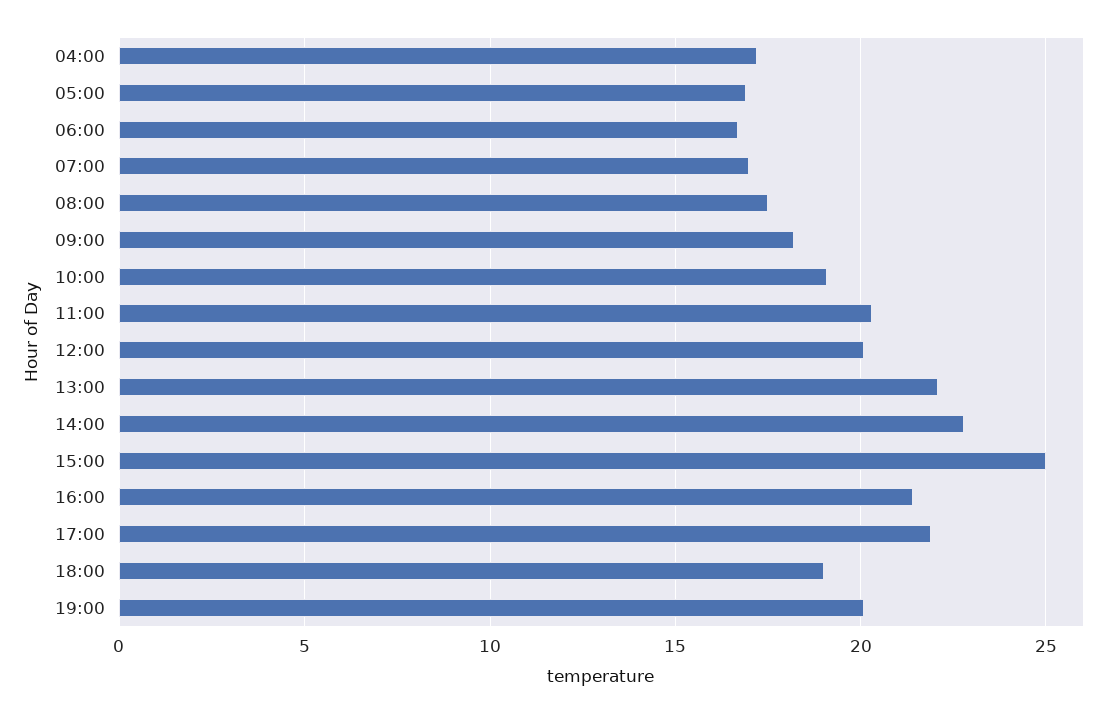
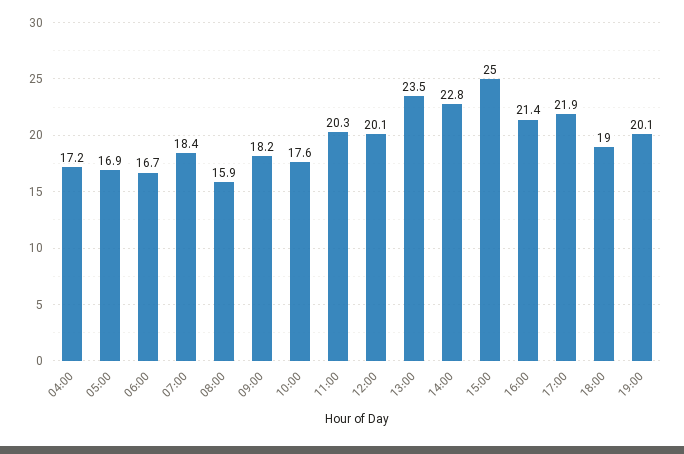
07:00: 17 -> 18.4
08:00: 17.5 -> 15.9
10:00: 19 -> 17.6
13:00: 22 -> 23.5

